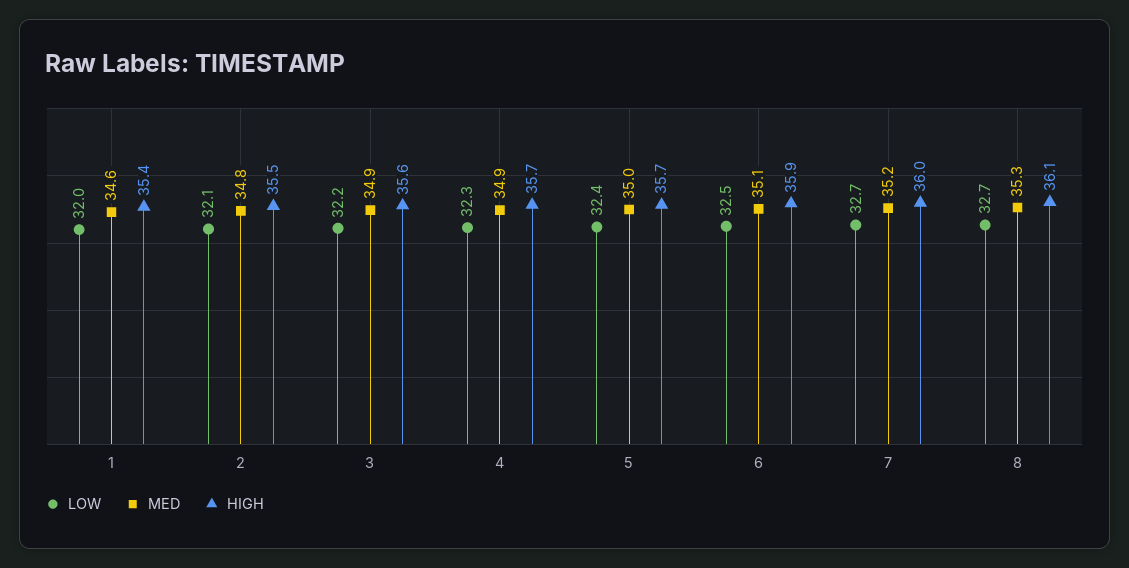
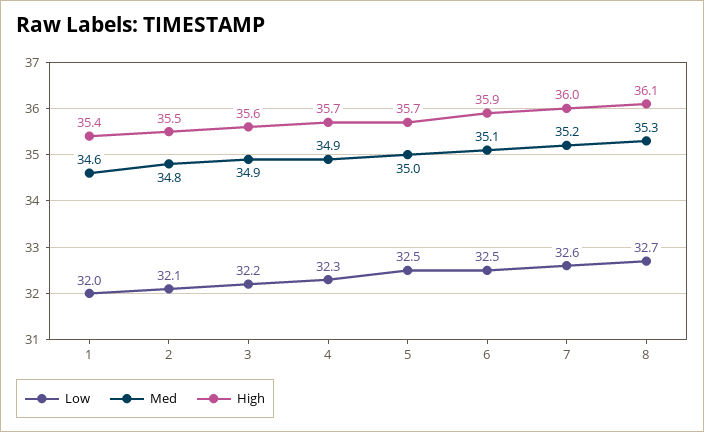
LOW, 5: 32.4 -> 32.5
LOW, 7: 32.7 -> 32.6

